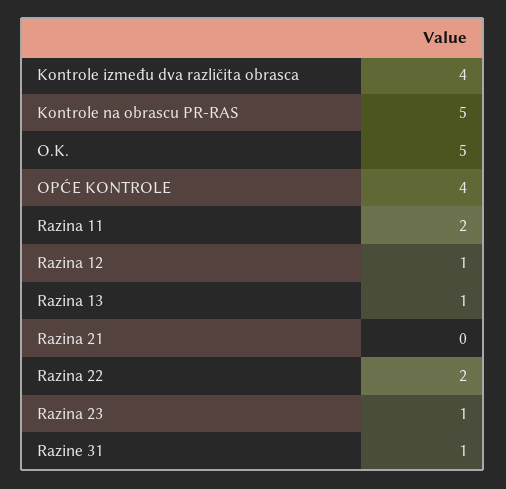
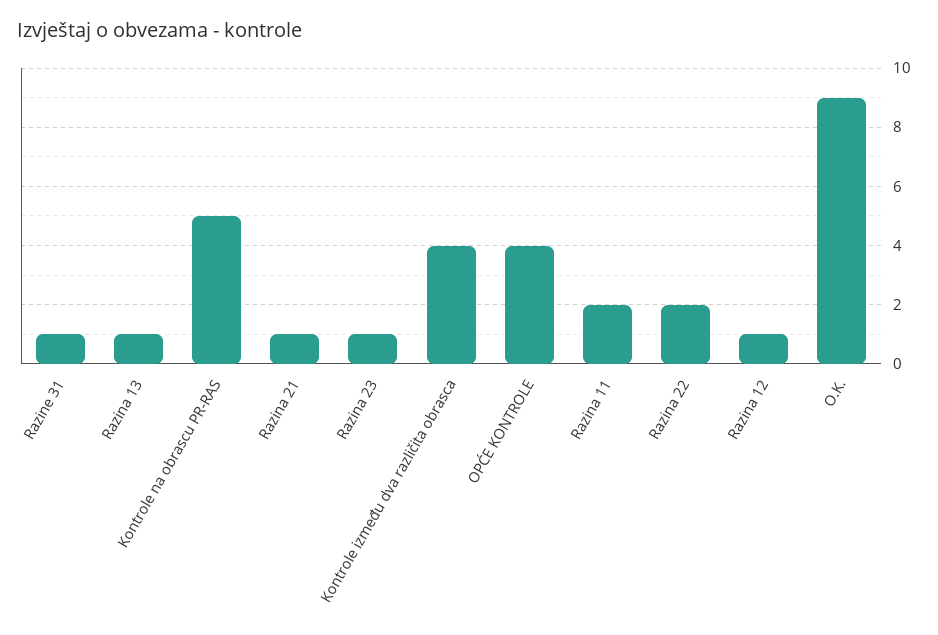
O.K.: 5 -> 9
Razina 21: 0 -> 1

